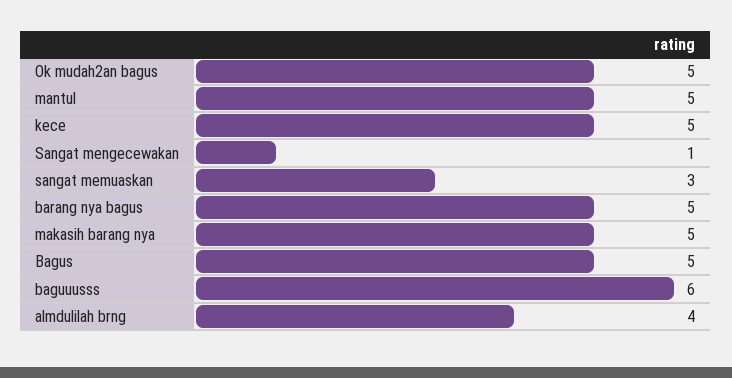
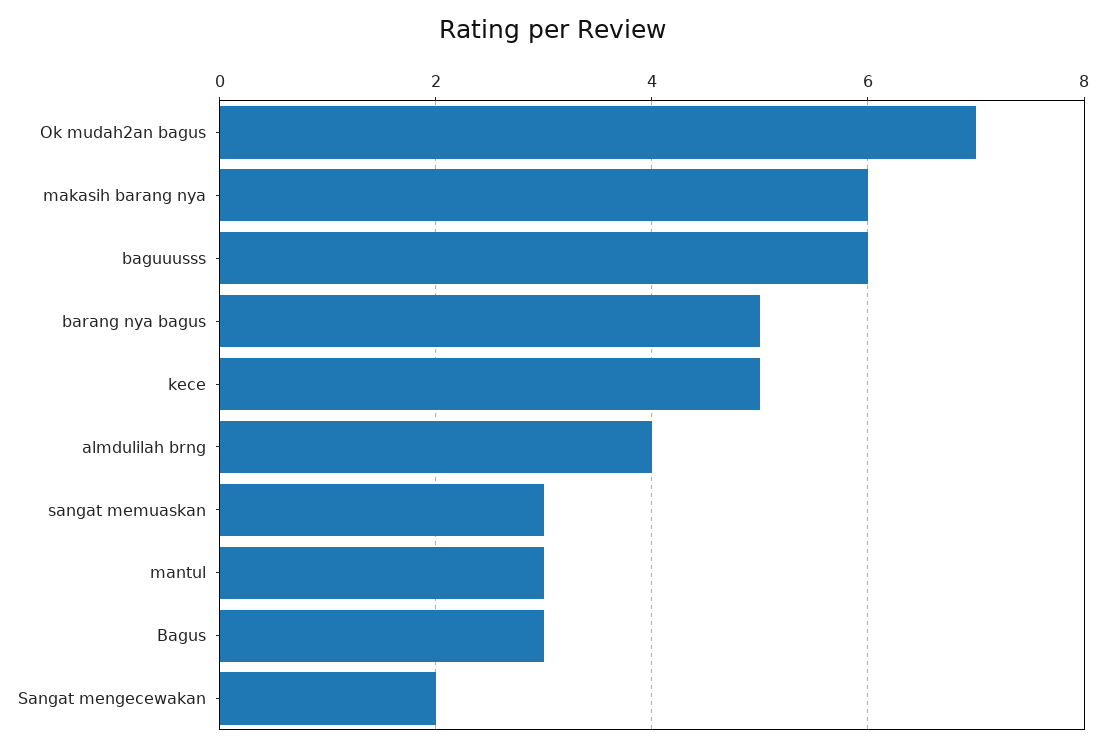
Ok mudah2an bagus: 5 -> 7
mantul: 5 -> 3
Sangat mengecewakan: 1 -> 2
makasih barang nya: 5 -> 6
Bagus: 5 -> 3

